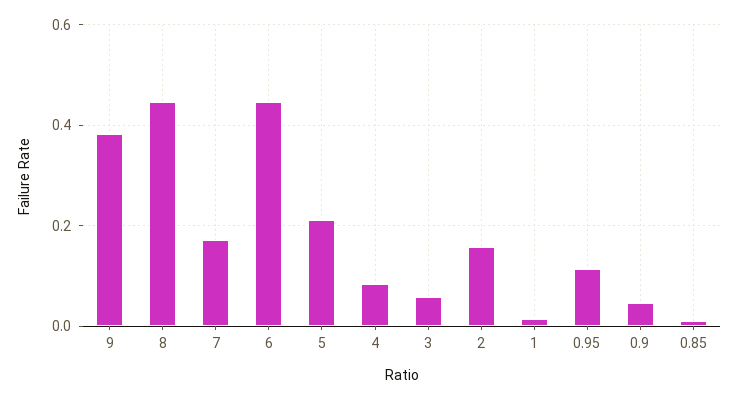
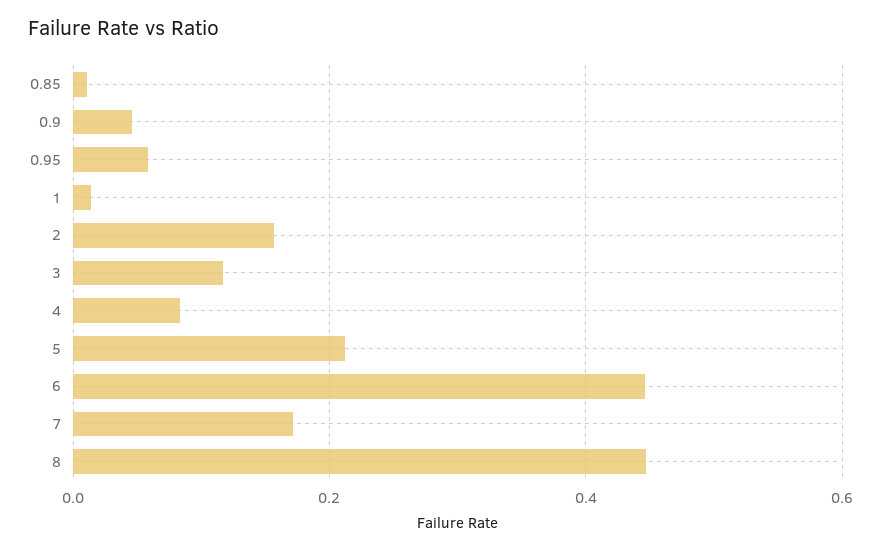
9: 0.38 -> none
3: 0.06 -> 0.12
0.95: 0.12 -> 0.06

